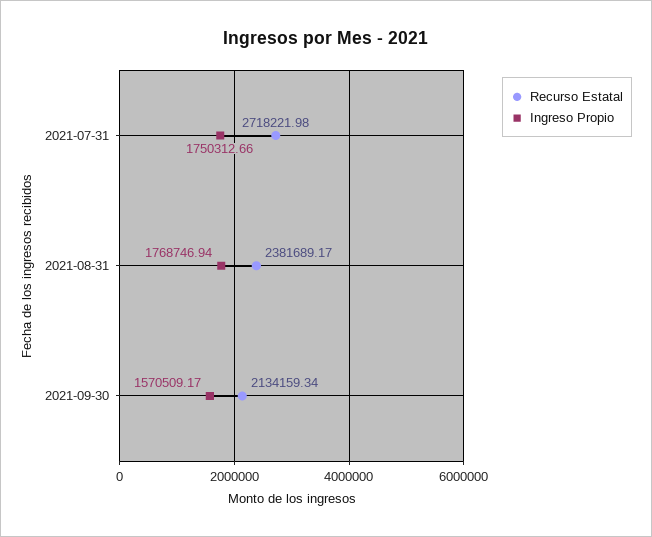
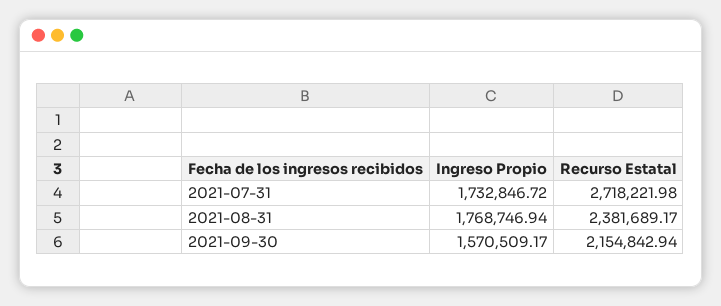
Ingreso Propio, 2021-07-31: 1750312.66 -> 1732846.72
Recurso Estatal, 2021-09-30: 2134159.34 -> 2154842.94

